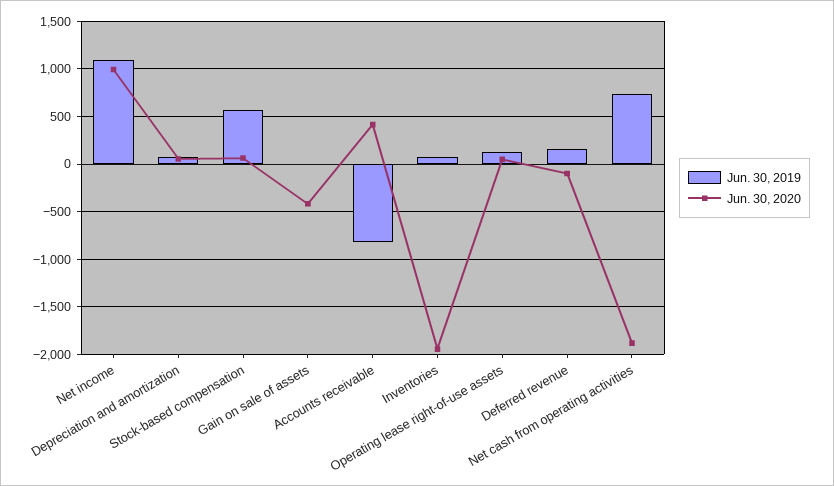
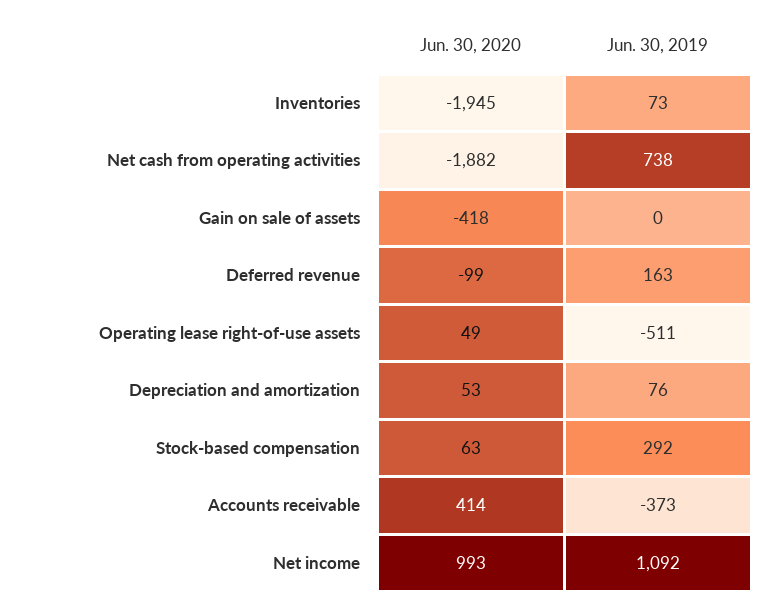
Jun. 30, 2019, Stock-based compensation: 600 -> 292
Jun. 30, 2019, Accounts receivable: -800 -> -373
Jun. 30, 2019, Operating lease right-of-use assets: 100 -> -511

